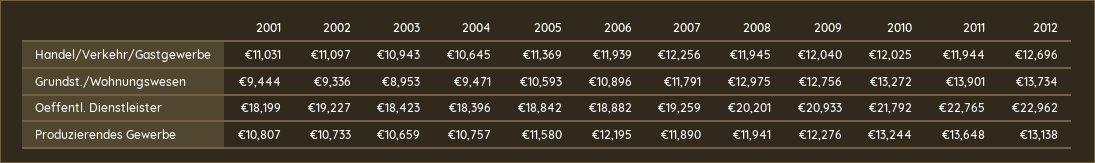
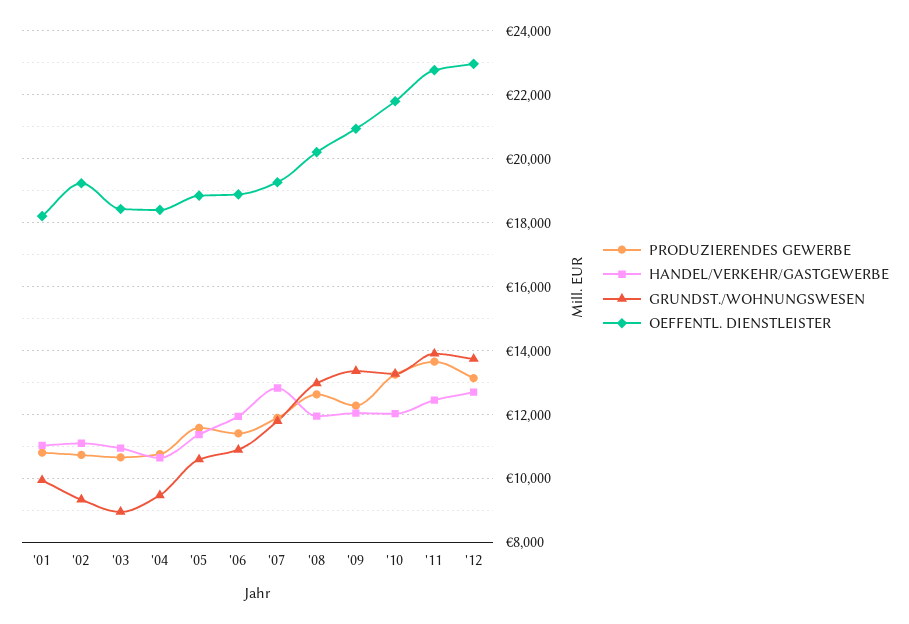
Handel/Verkehr/Gastgewerbe, 2007: 12256 -> 12800
Handel/Verkehr/Gastgewerbe, 2011: 11944 -> 12400
Grundst./Wohnungswesen, 2001: 9444 -> 10000
Grundst./Wohnungswesen, 2009: 12756 -> 13400
Produzierendes Gewerbe, 2006: 12195 -> 11400
Produzierendes Gewerbe, 2008: 11941 -> 12600

